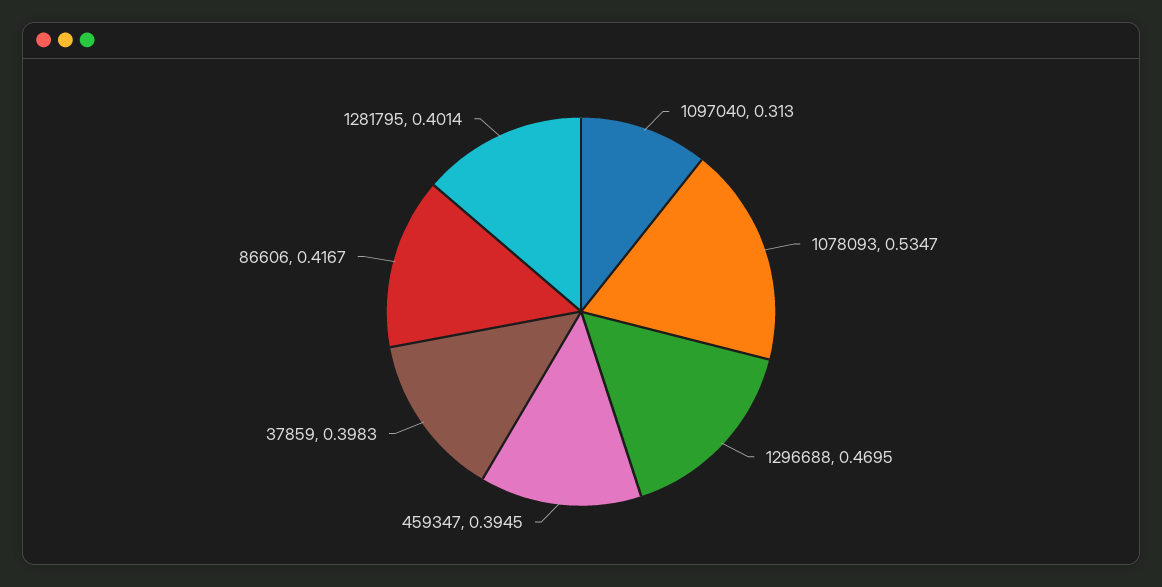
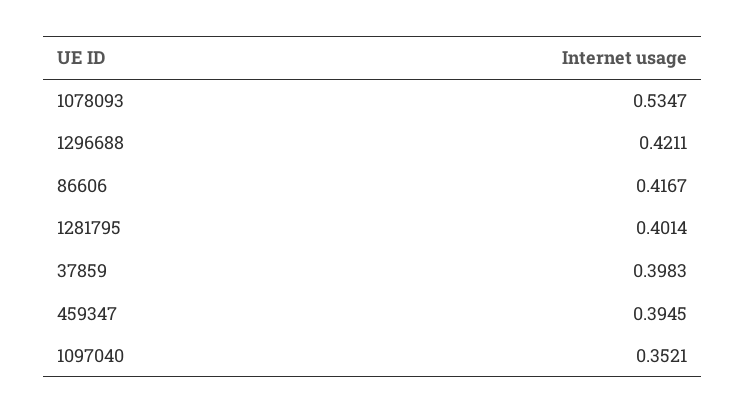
1097040: 0.313 -> 0.3521
1296688: 0.4695 -> 0.4211

